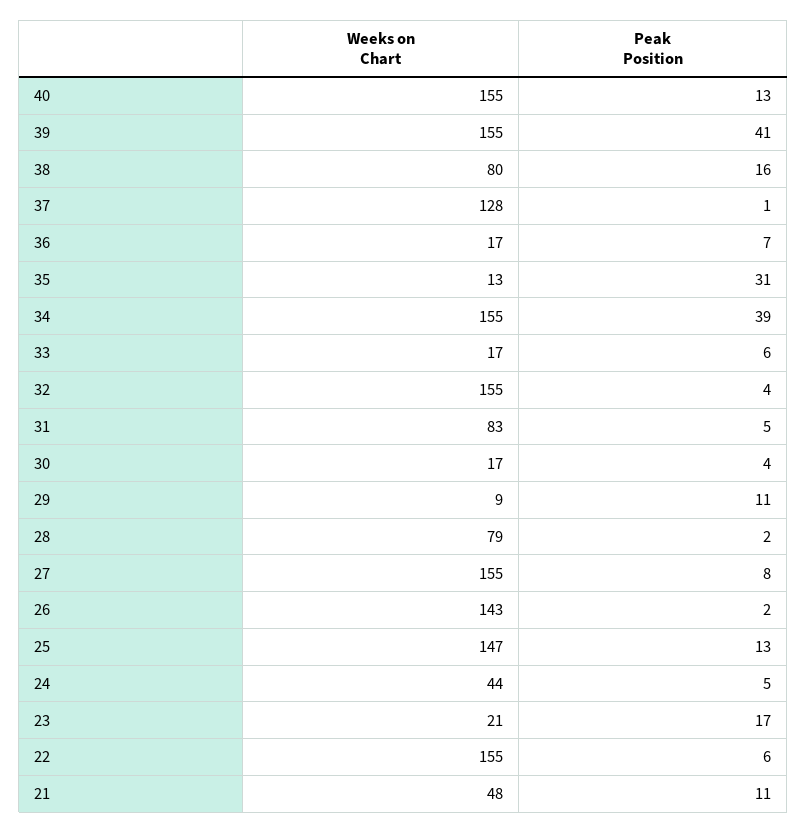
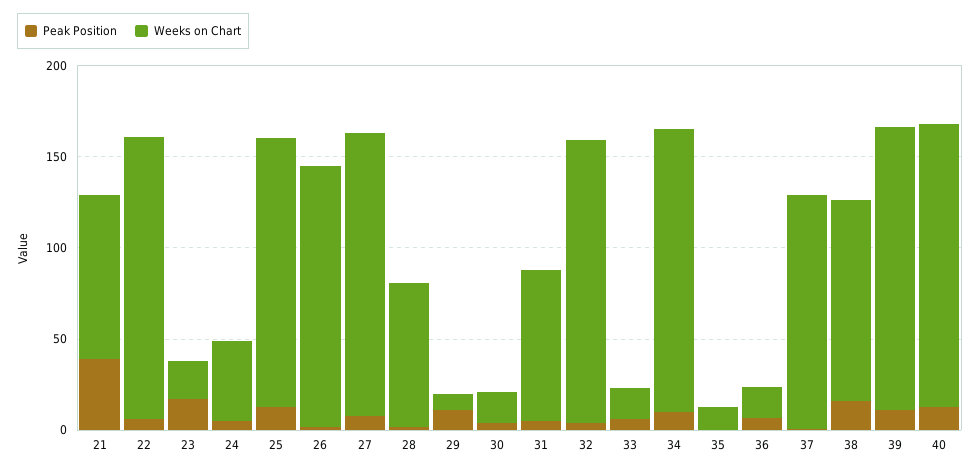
Peak Position, 39: 41 -> 10
Weeks on Chart, 38: 80 -> 110
Peak Position, 35: 31 -> 0
Peak Position, 34: 39 -> 10
Weeks on Chart, 21: 48 -> 90
Peak Position, 21: 11 -> 40

